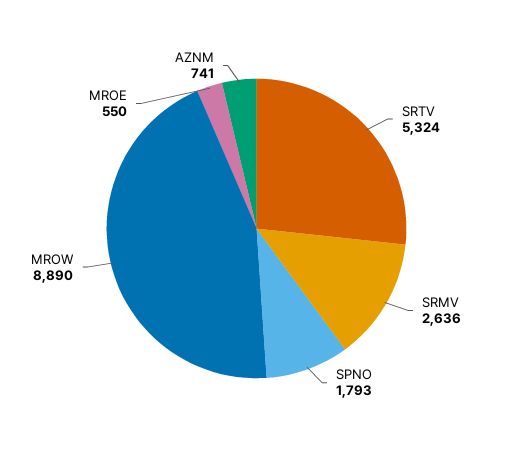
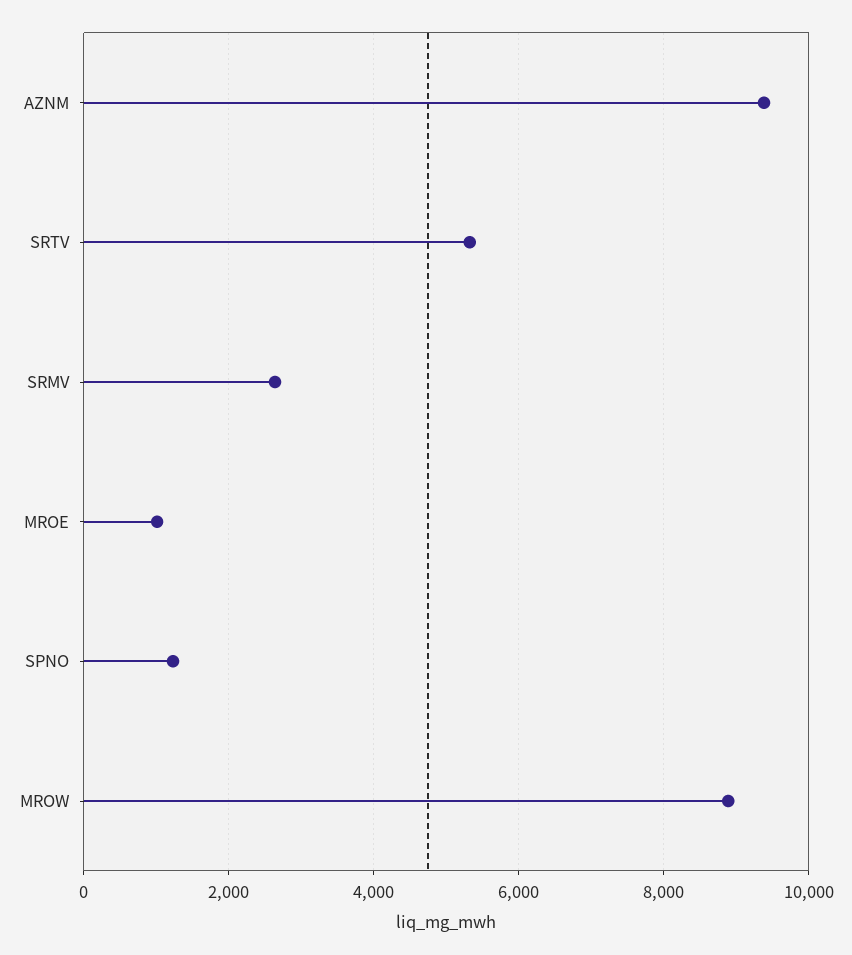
SPNO: 1793 -> 1200
MROE: 550 -> 1000
AZNM: 741 -> 9400

